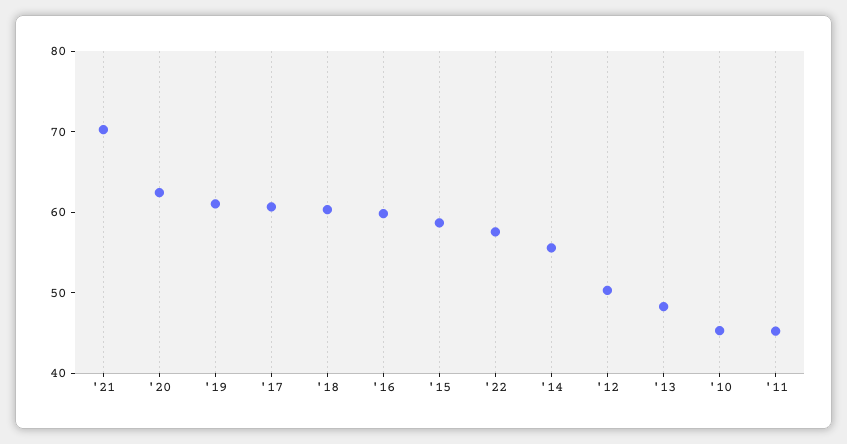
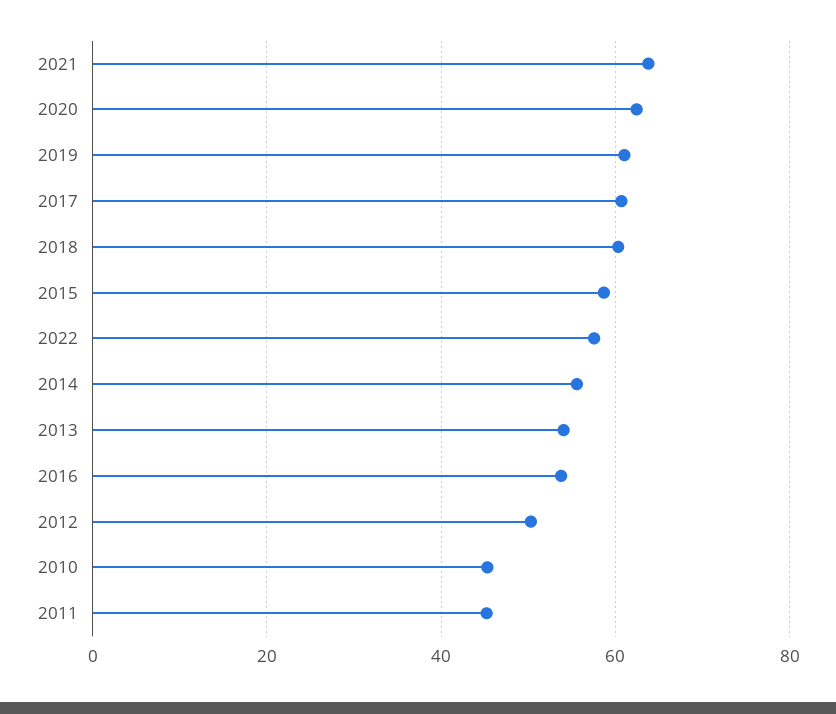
'21: 70 -> 64
'16: 60 -> 54
'13: 48 -> 54

